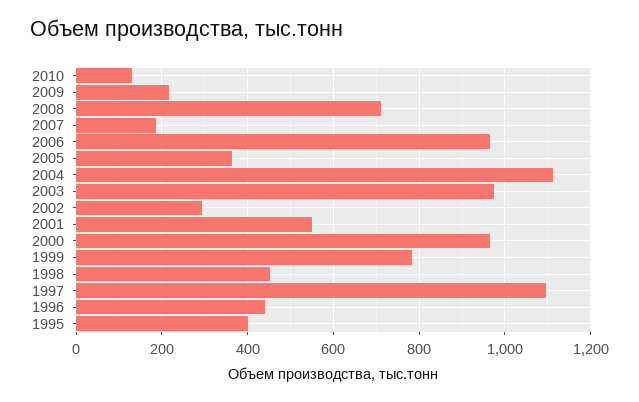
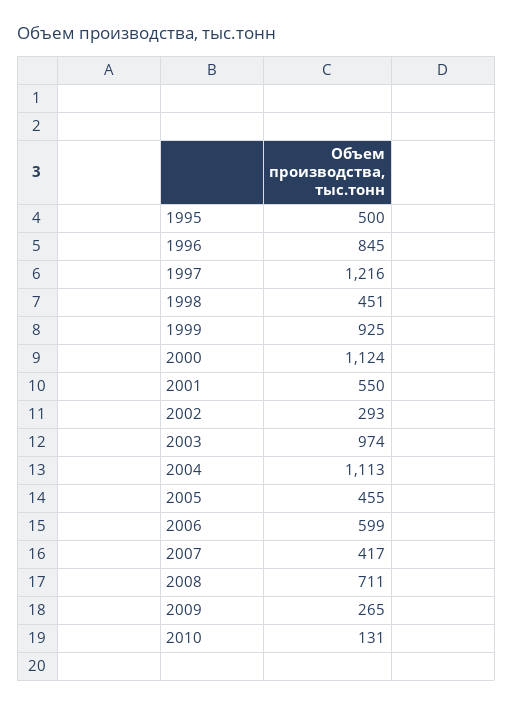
2009: 220 -> 265
2007: 180 -> 417
2006: 960 -> 599
2005: 360 -> 455
2000: 960 -> 1124
1999: 780 -> 925
1997: 1100 -> 1216
1996: 440 -> 845
1995: 400 -> 500

